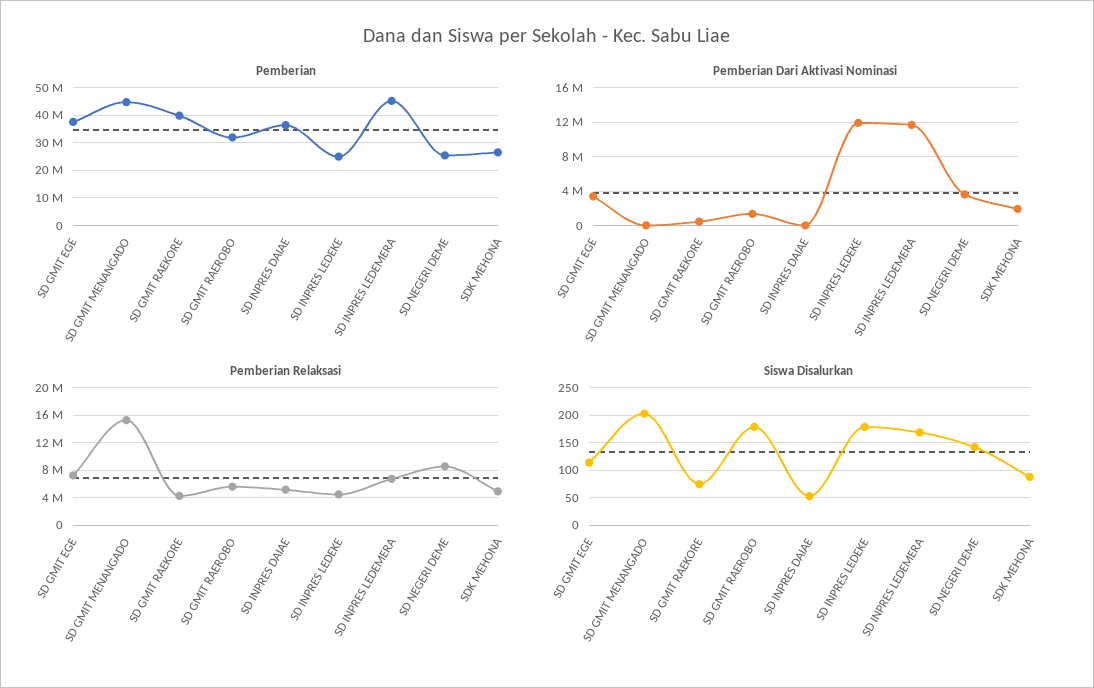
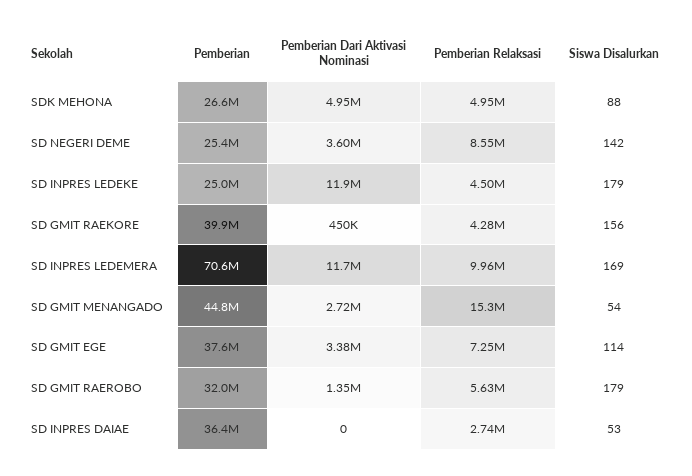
Pemberian, SD INPRES LEDEMERA: 45000000 -> 70600000
Pemberian Dari Aktivasi Nominasi, SD GMIT MENANGADO: 0 -> 2720000
Pemberian Dari Aktivasi Nominasi, SDK MEHONA: 2000000 -> 4950000
Pemberian Relaksasi, SD INPRES DAIAE: 5000000 -> 2740000
Pemberian Relaksasi, SD INPRES LEDEMERA: 7000000 -> 9960000
Siswa Disalurkan, SD GMIT MENANGADO: 200 -> 54
Siswa Disalurkan, SD GMIT RAEKORE: 75 -> 156

